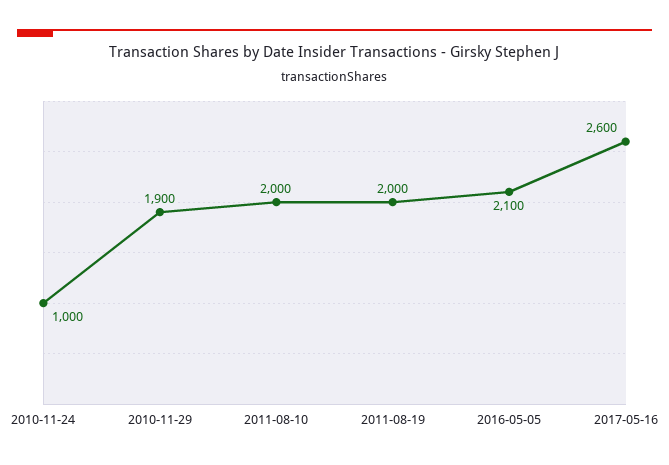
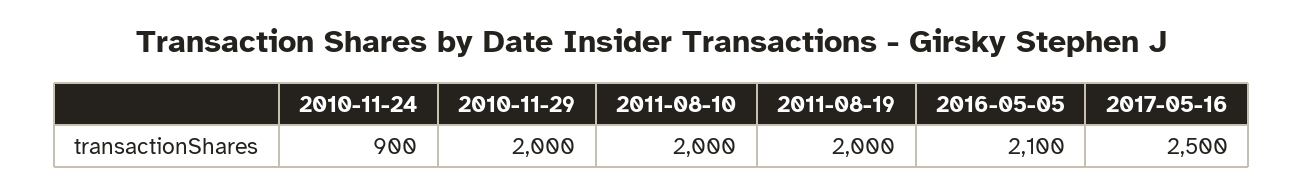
2010-11-24: 1000 -> 900
2010-11-29: 1900 -> 2000
2017-05-16: 2600 -> 2500

